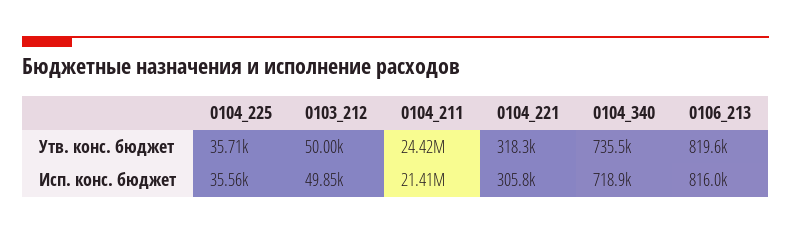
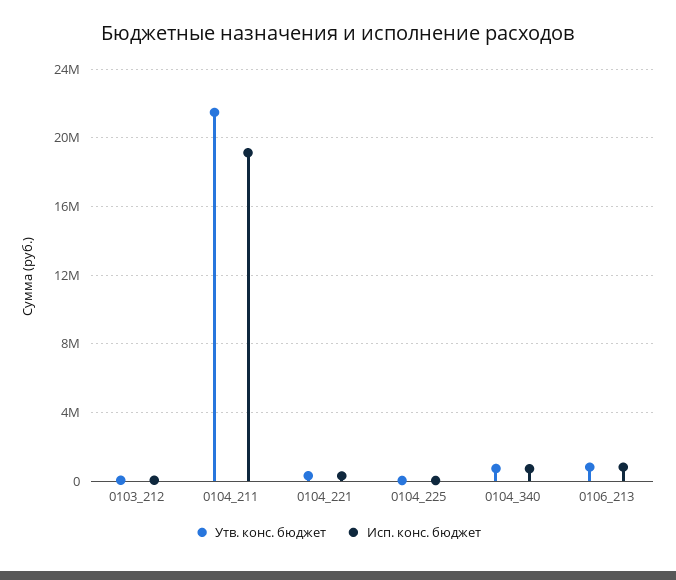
Утв. конс. бюджет, 0104_211: 24420000 -> 21500000
Исп. конс. бюджет, 0104_211: 21410000 -> 19000000

